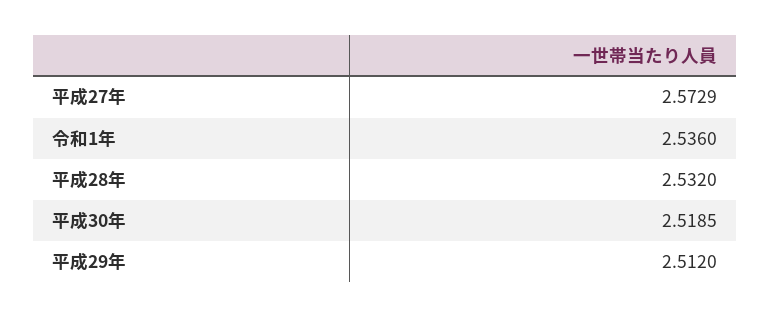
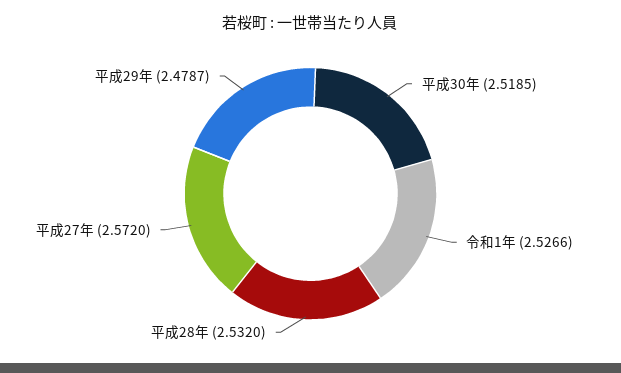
平成27年: 2.5729 -> 2.572
令和1年: 2.536 -> 2.5266
平成29年: 2.512 -> 2.4787

